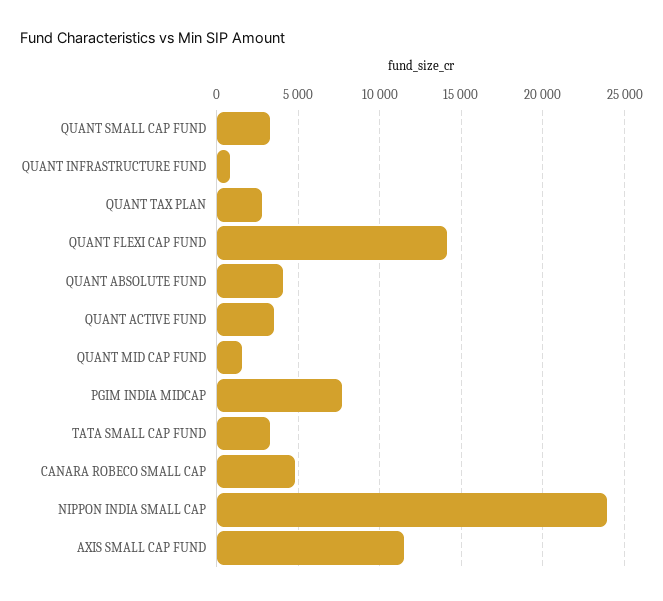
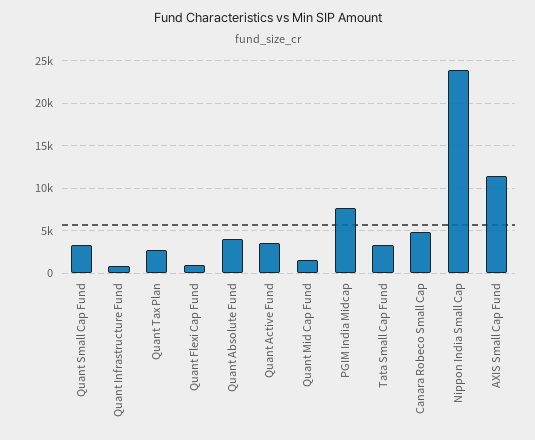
QUANT FLEXI CAP FUND: 14000 -> 1000

